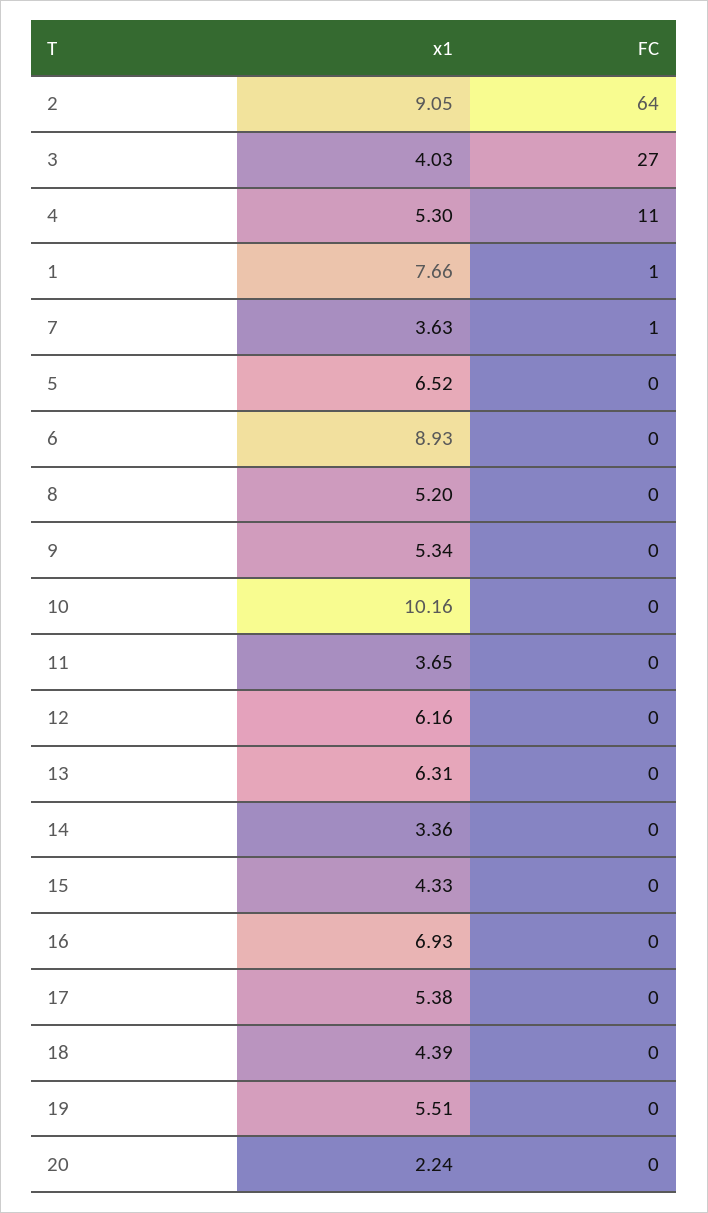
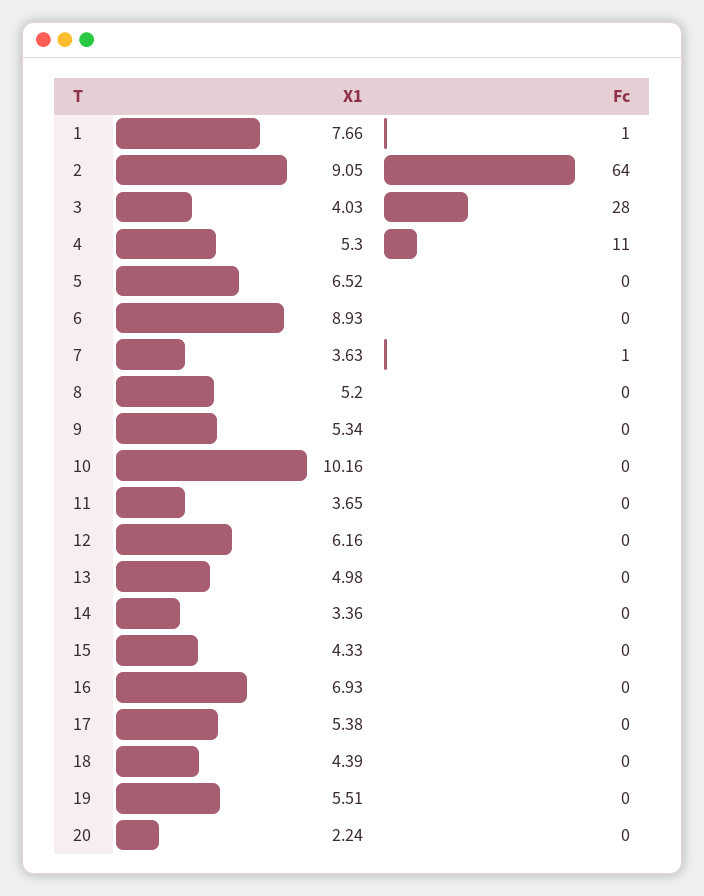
FC, 3: 27 -> 28
x1, 13: 6.31 -> 4.98

